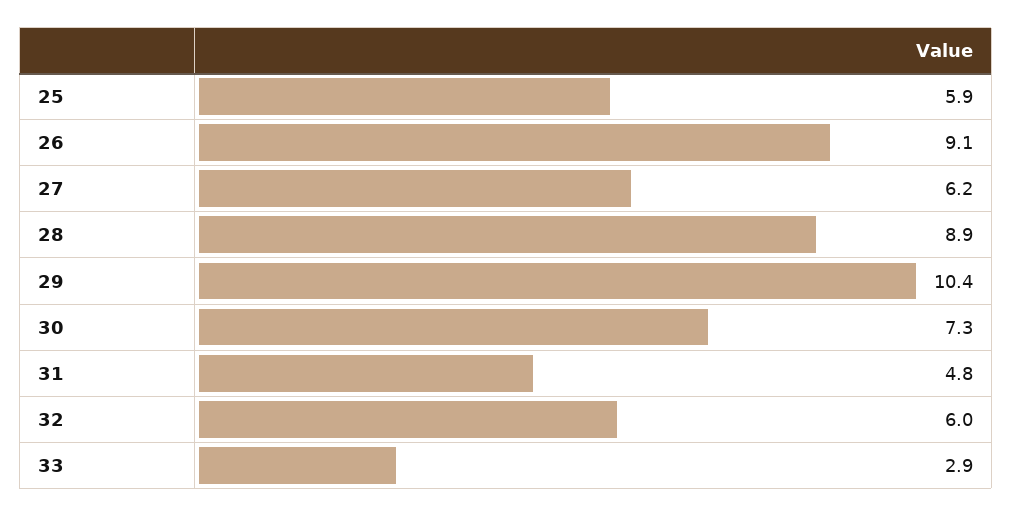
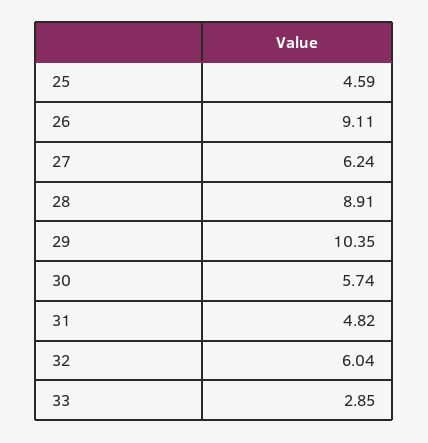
25: 5.9 -> 4.59
30: 7.3 -> 5.74

